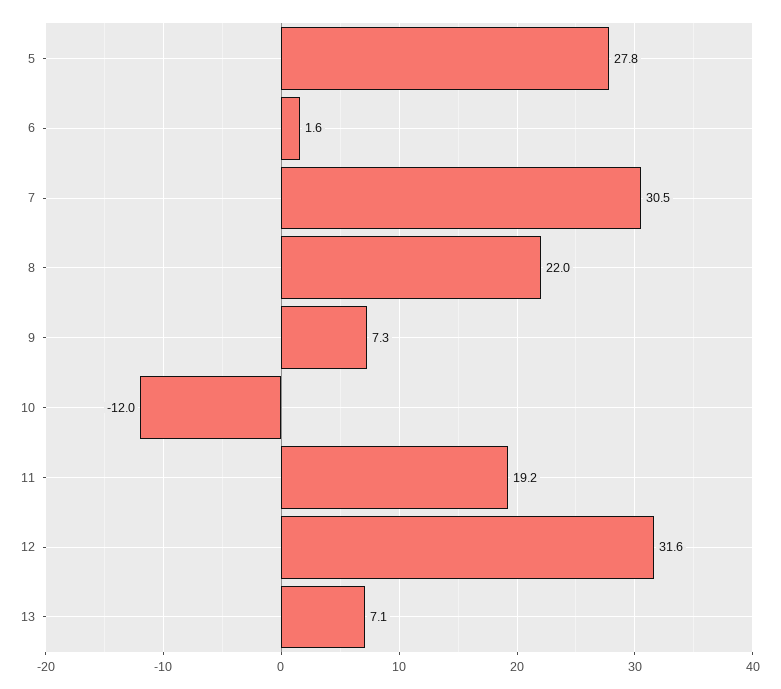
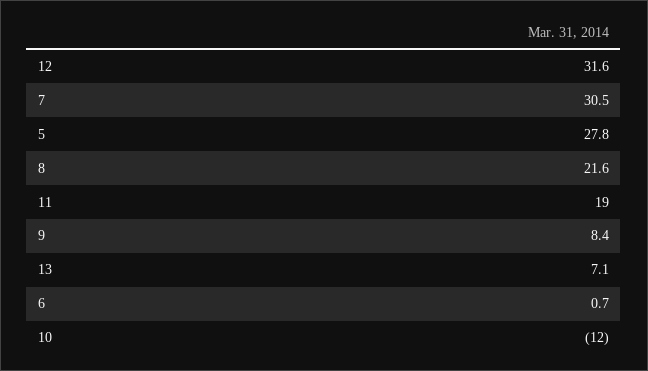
6: 1.6 -> 0.7
8: 22 -> 21.6
9: 7.3 -> 8.4
11: 19.2 -> 19

